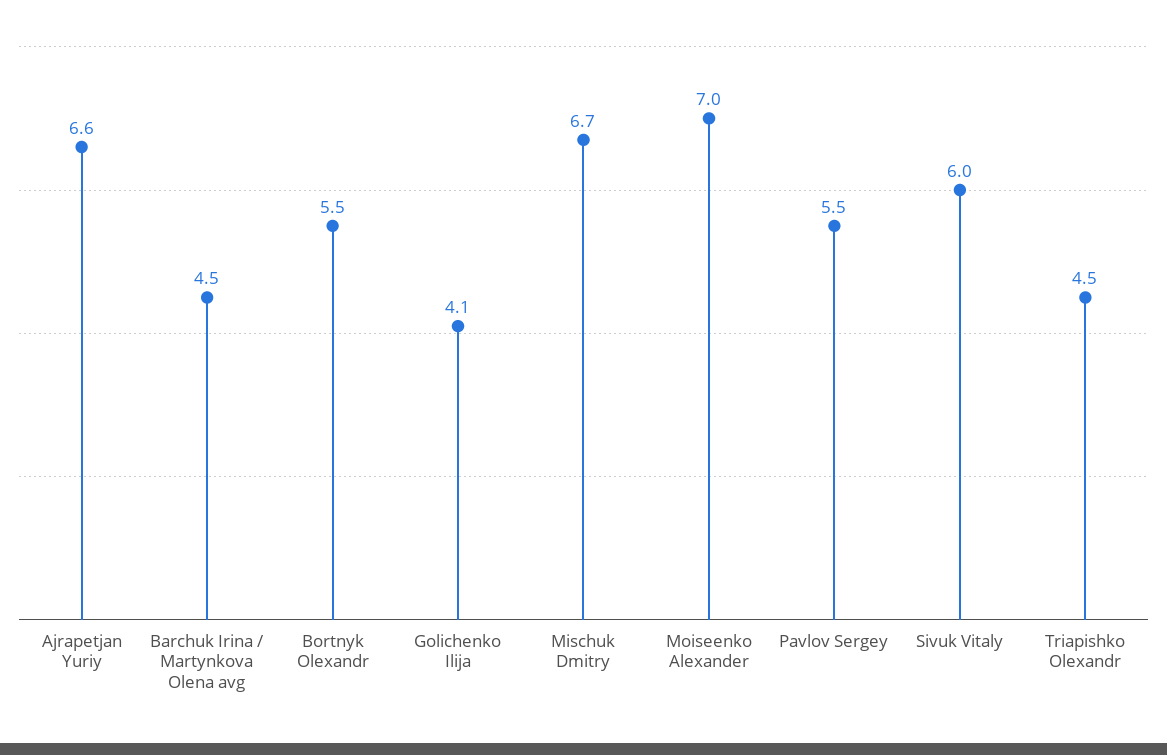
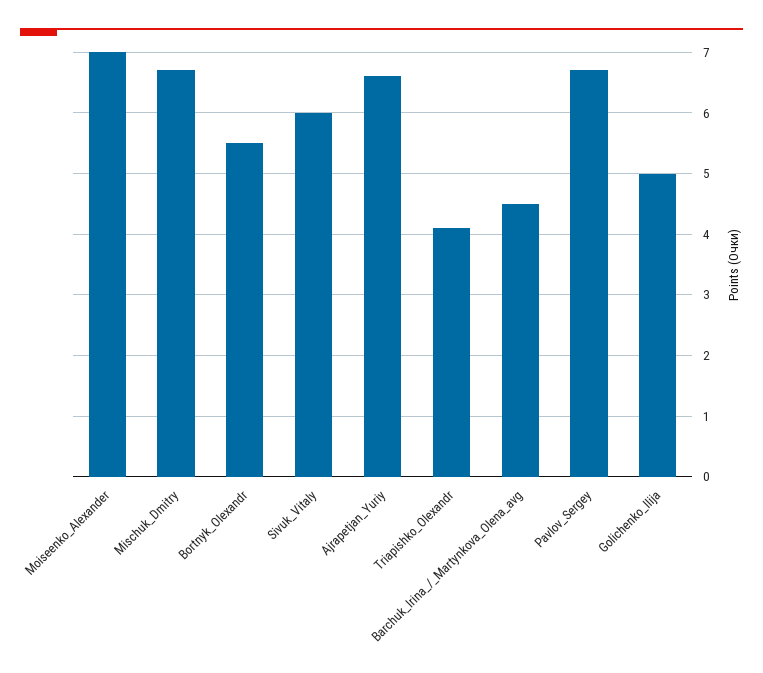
Golichenko Ilija: 4.1 -> 5
Pavlov Sergey: 5.5 -> 6.7
Triapishko Olexandr: 4.5 -> 4.1

